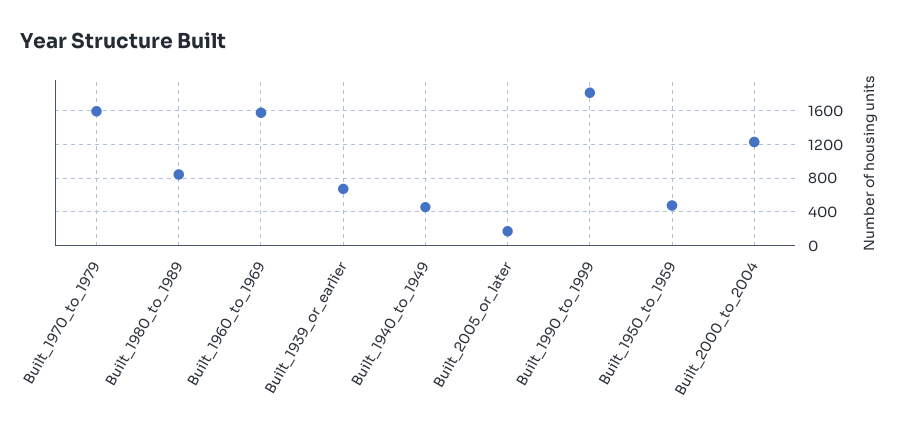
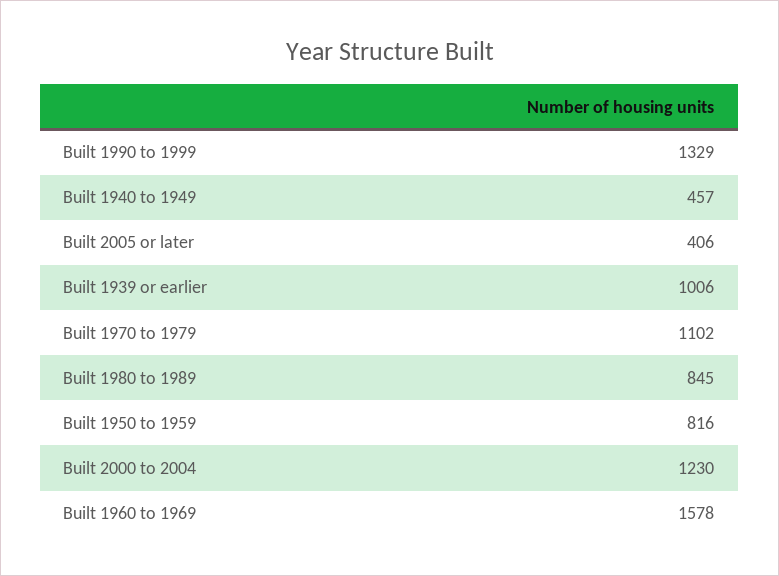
Built_1970_to_1979: 1600 -> 1102
Built_1939_or_earlier: 700 -> 1006
Built_2005_or_later: 200 -> 406
Built_1990_to_1999: 1800 -> 1329
Built_1950_to_1959: 500 -> 816

